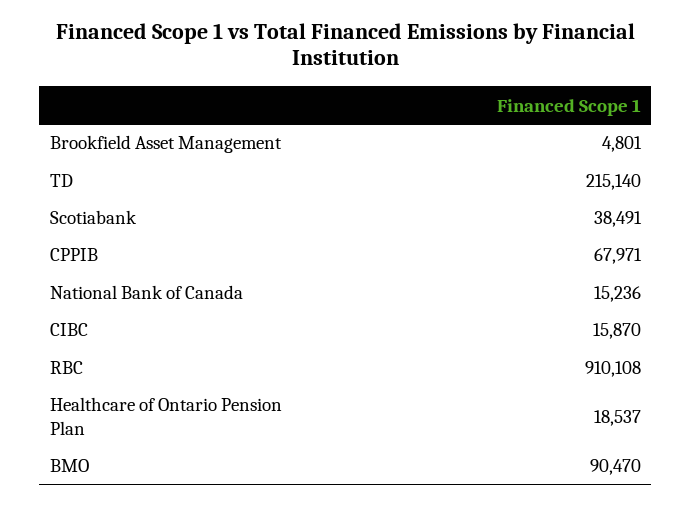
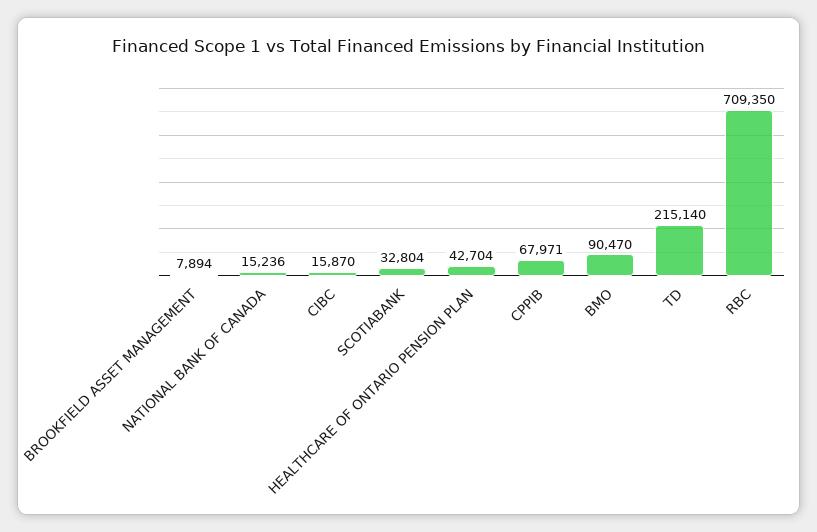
Brookfield Asset Management: 4801 -> 7894
Scotiabank: 38491 -> 32804
RBC: 910108 -> 709350
Healthcare of Ontario Pension Plan: 18537 -> 42704

